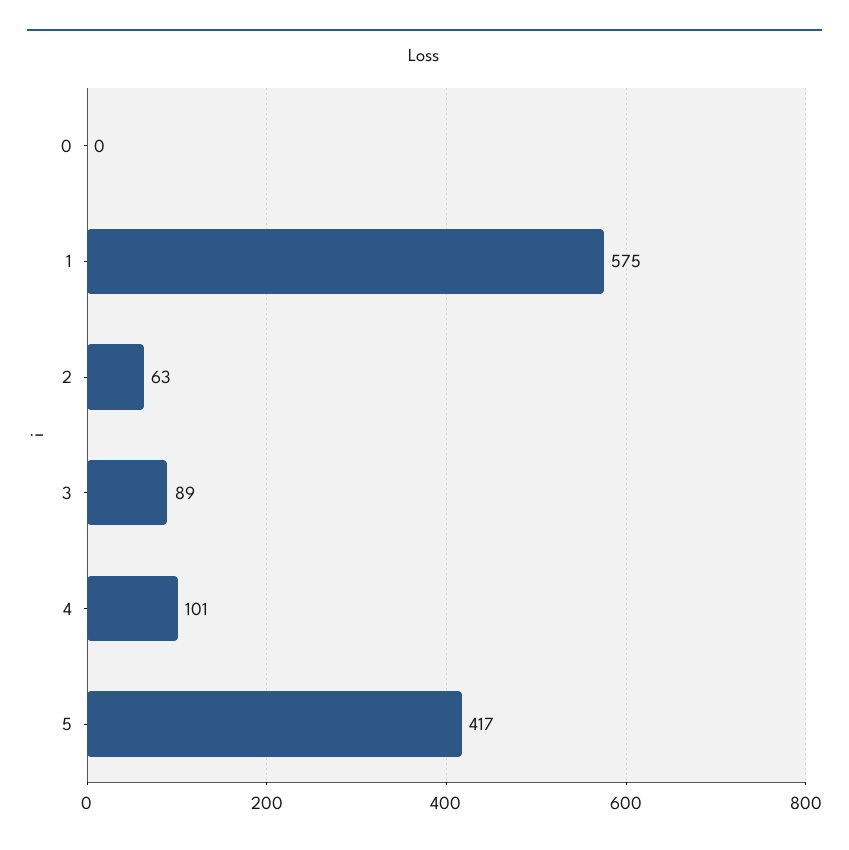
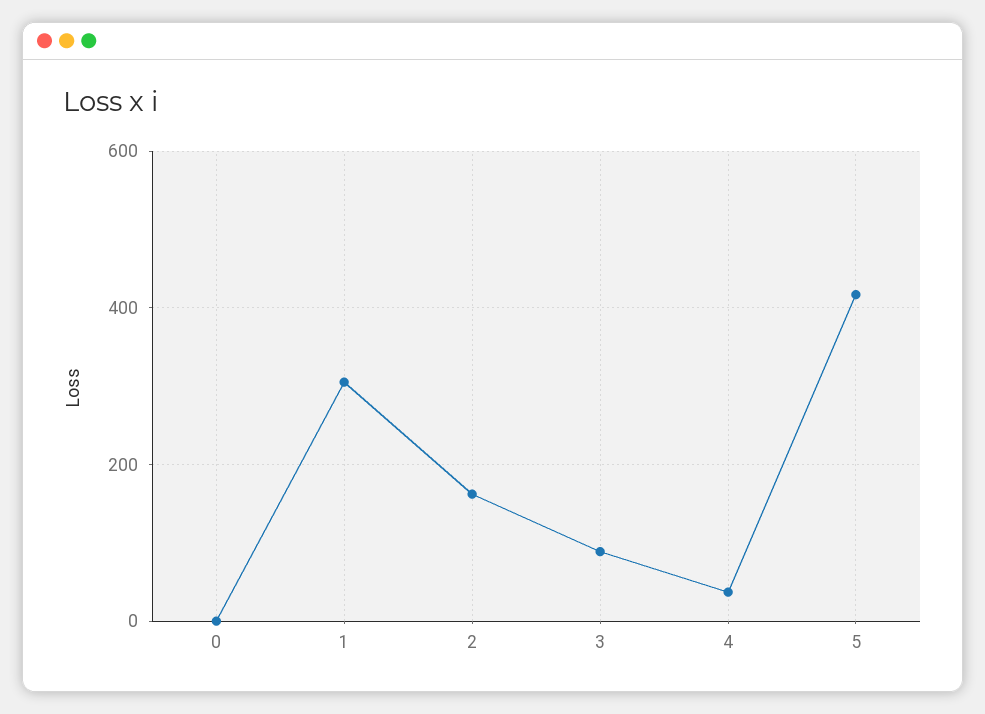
1: 575 -> 300
2: 63 -> 160
4: 101 -> 40

